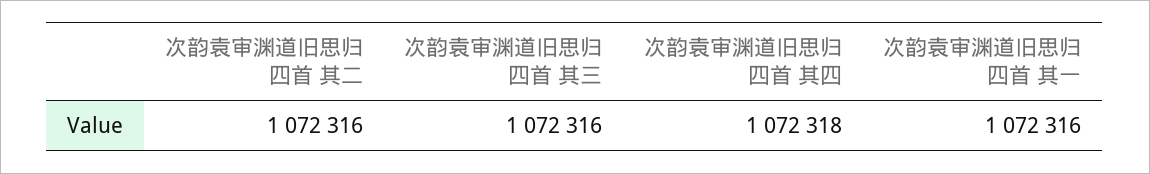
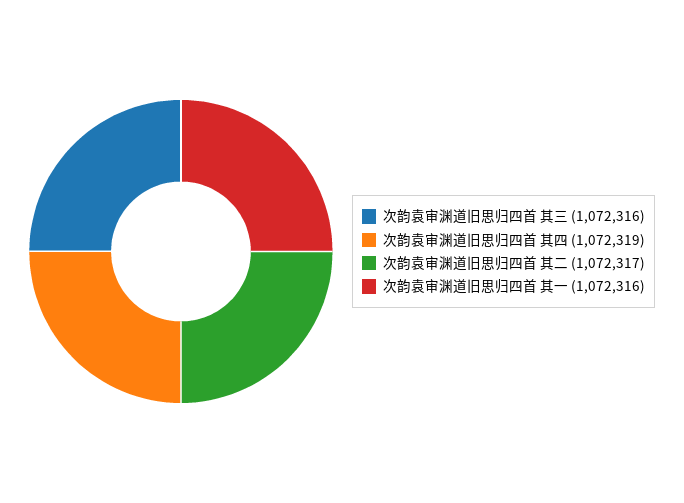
次韵袁审渊道旧思归四首 其二: 1072316 -> 1072317
次韵袁审渊道旧思归四首 其四: 1072318 -> 1072319

